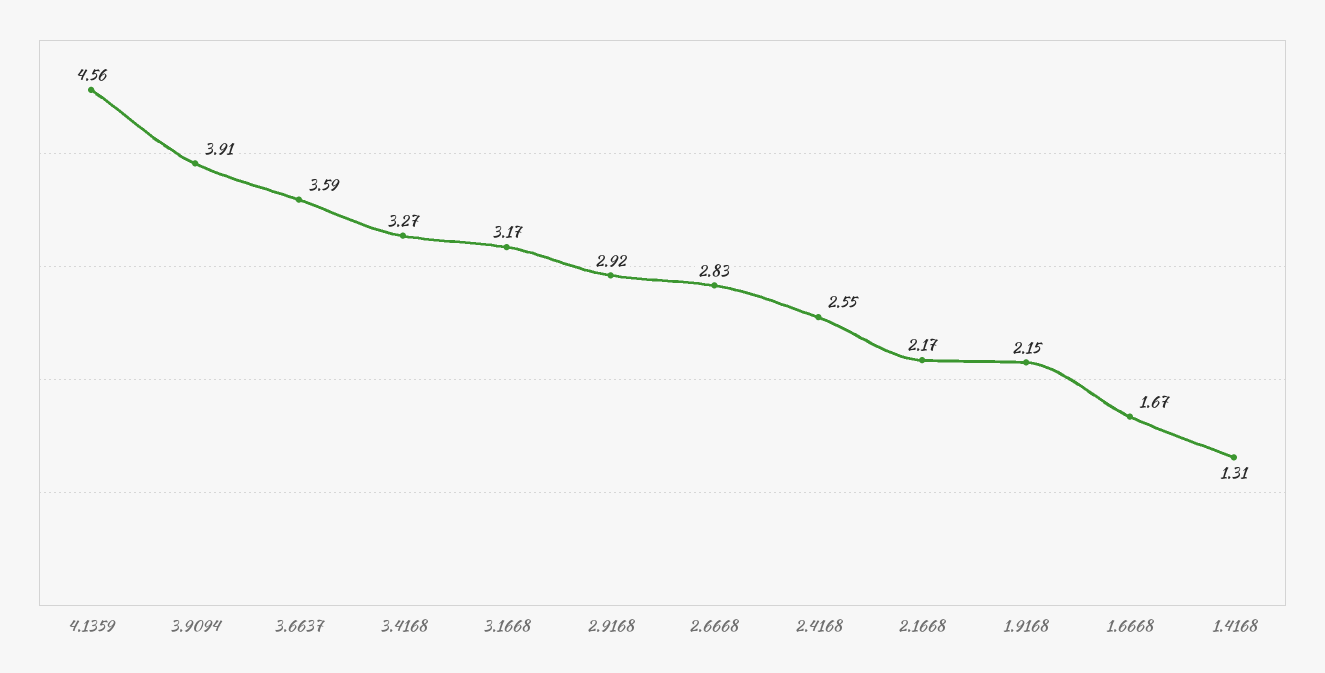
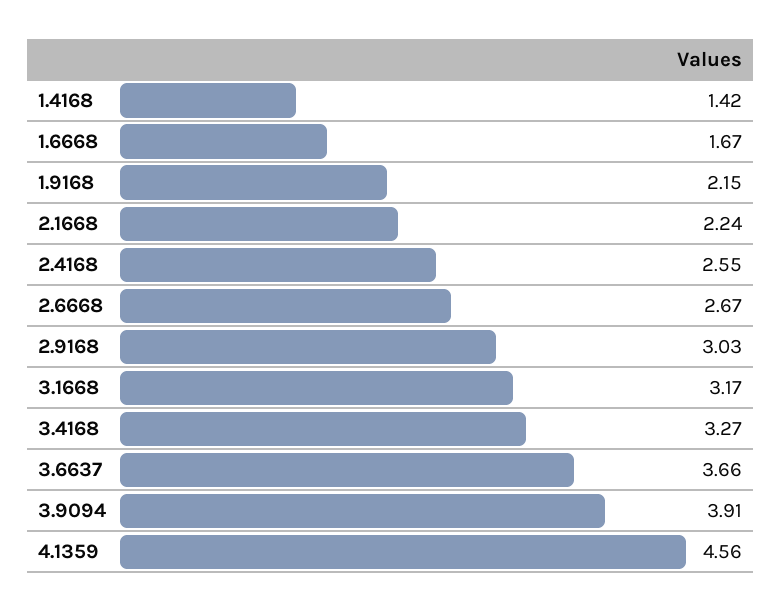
3.6637: 3.59 -> 3.66
2.9168: 2.92 -> 3.03
2.6668: 2.83 -> 2.67
2.1668: 2.17 -> 2.24
1.4168: 1.31 -> 1.42

